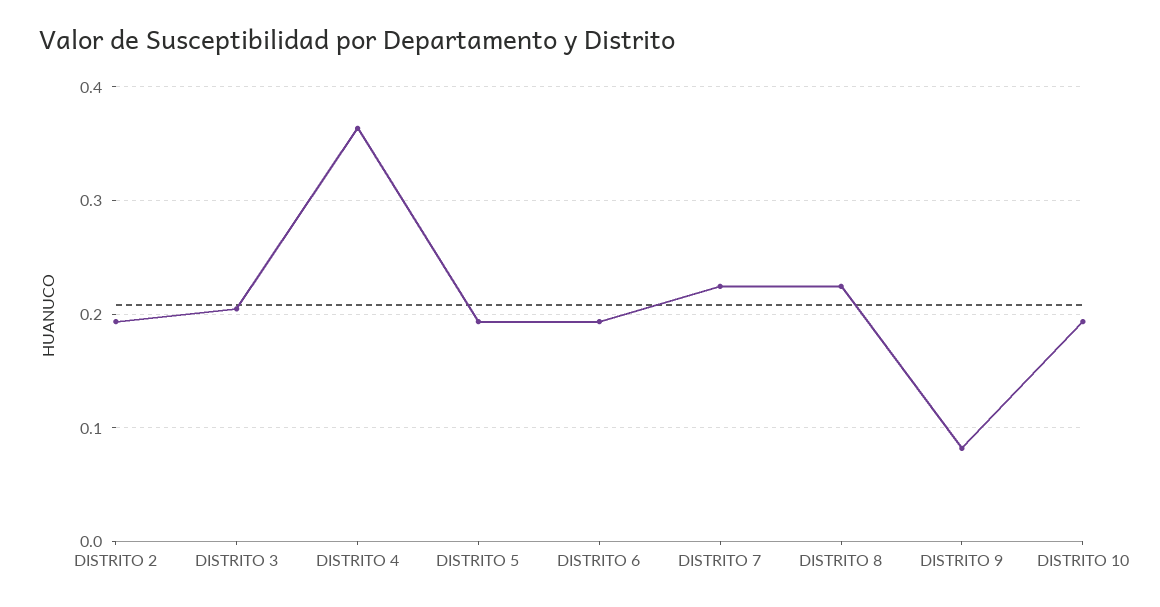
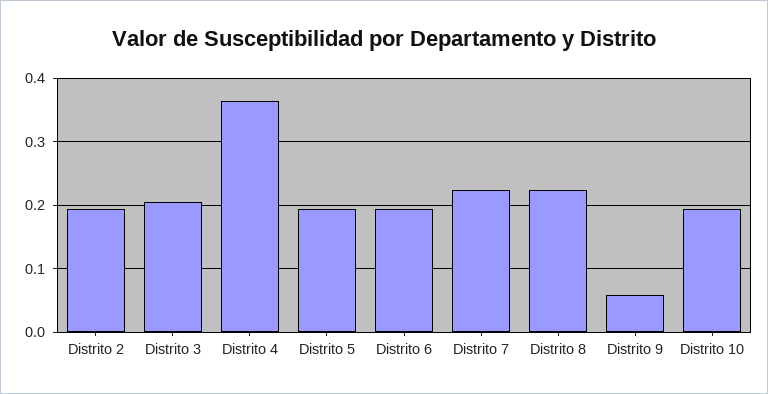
DISTRITO 9: 0.08 -> 0.06

